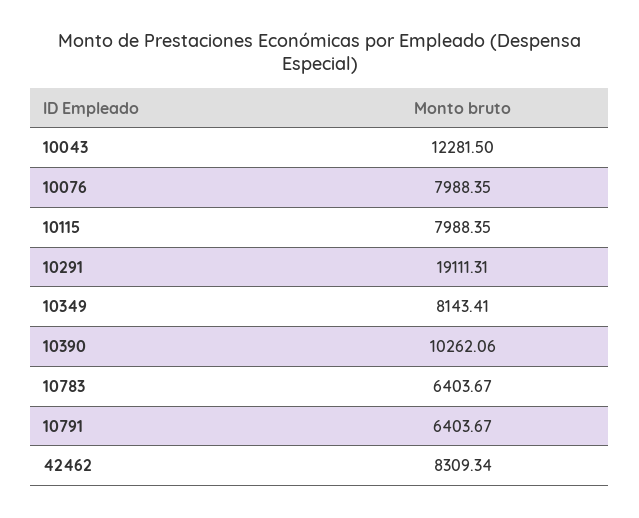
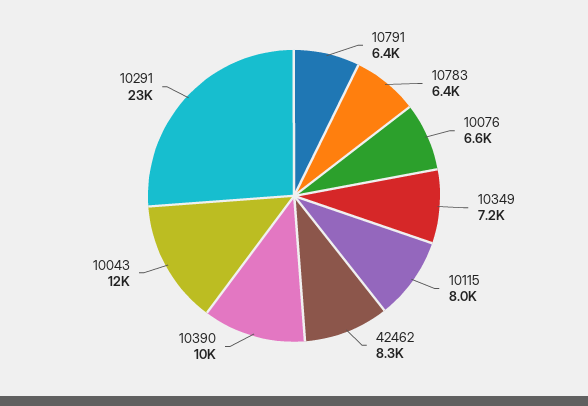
10076: 7988.35 -> 6600
10291: 19111.31 -> 23000
10349: 8143.41 -> 7200

